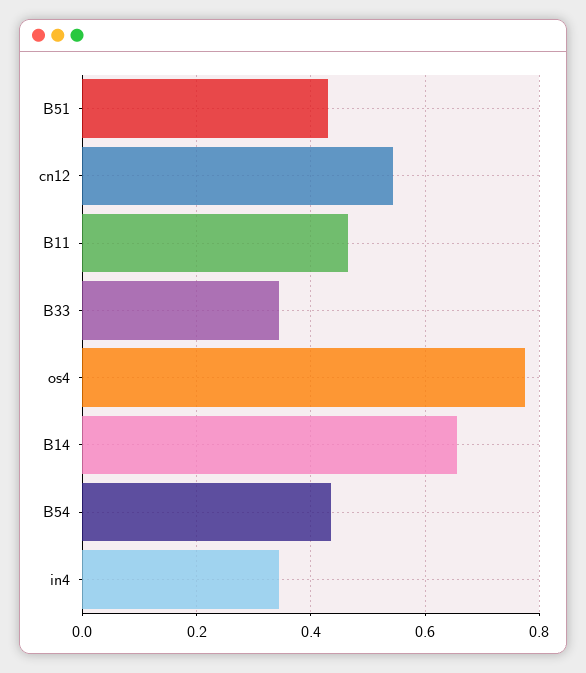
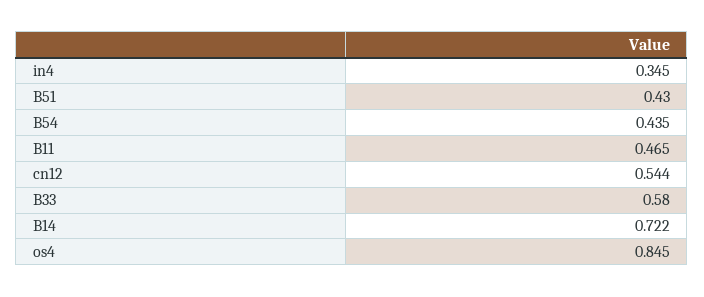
B33: 0.34 -> 0.58
os4: 0.78 -> 0.845
B14: 0.66 -> 0.722

